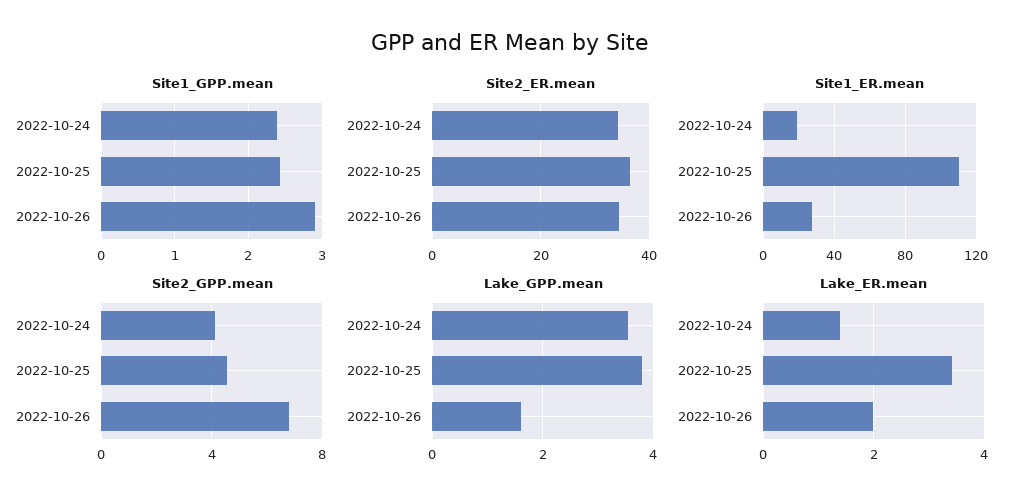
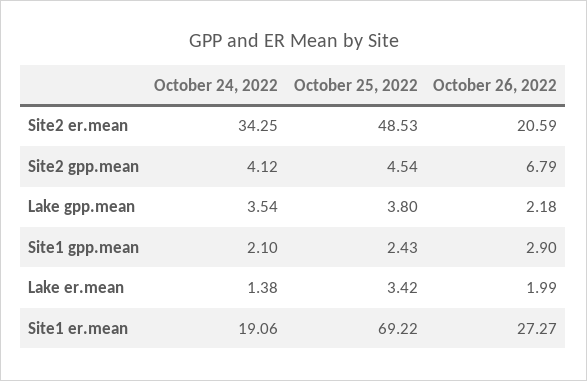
Site1_GPP.mean, 2022-10-24: 2.4 -> 2.1
Site2_ER.mean, 2022-10-25: 36 -> 48.53
Site2_ER.mean, 2022-10-26: 34 -> 20.59
Site1_ER.mean, 2022-10-25: 110 -> 69.22
Lake_GPP.mean, 2022-10-26: 1.6 -> 2.18

